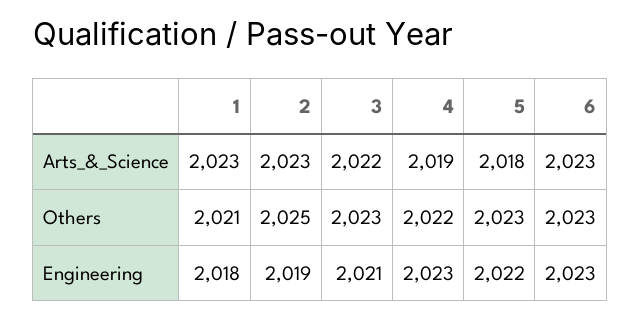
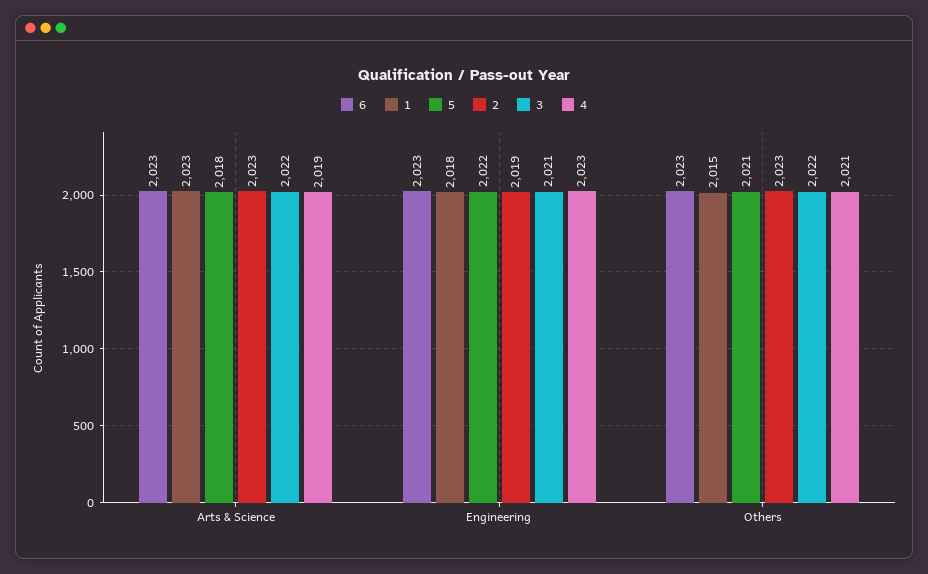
1, Others: 2021 -> 2015
2, Others: 2025 -> 2023
3, Others: 2023 -> 2022
4, Others: 2022 -> 2021
5, Others: 2023 -> 2021

